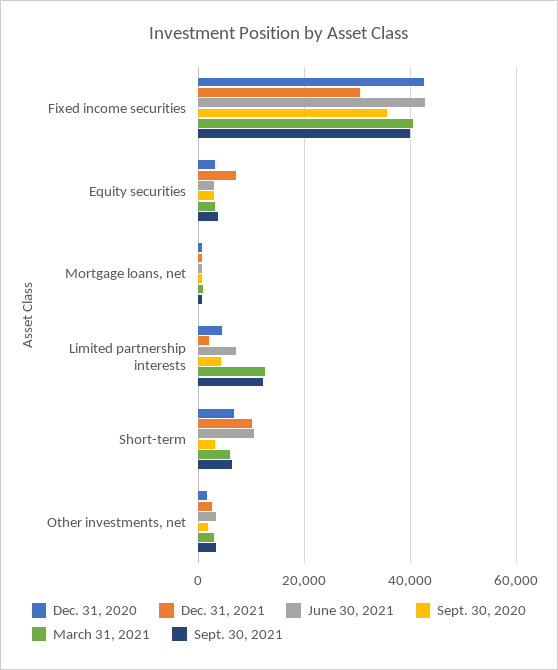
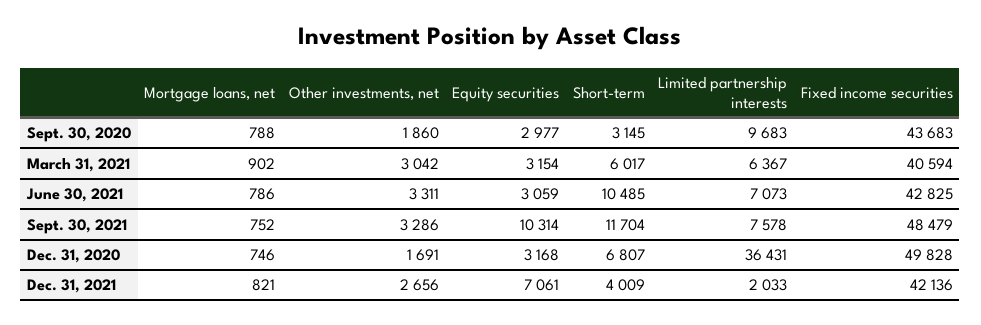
Dec. 31, 2020, Fixed income securities: 42000 -> 49828
Dec. 31, 2021, Fixed income securities: 30000 -> 42136
Sept. 30, 2020, Fixed income securities: 36000 -> 43683
Sept. 30, 2021, Fixed income securities: 40000 -> 48479
Sept. 30, 2021, Equity securities: 4000 -> 10314
Dec. 31, 2020, Limited partnership interests: 4000 -> 36431
Sept. 30, 2020, Limited partnership interests: 4000 -> 9683
March 31, 2021, Limited partnership interests: 12000 -> 6367
Sept. 30, 2021, Limited partnership interests: 12000 -> 7578
Dec. 31, 2021, Short-term: 10000 -> 4009
Sept. 30, 2021, Short-term: 6000 -> 11704

